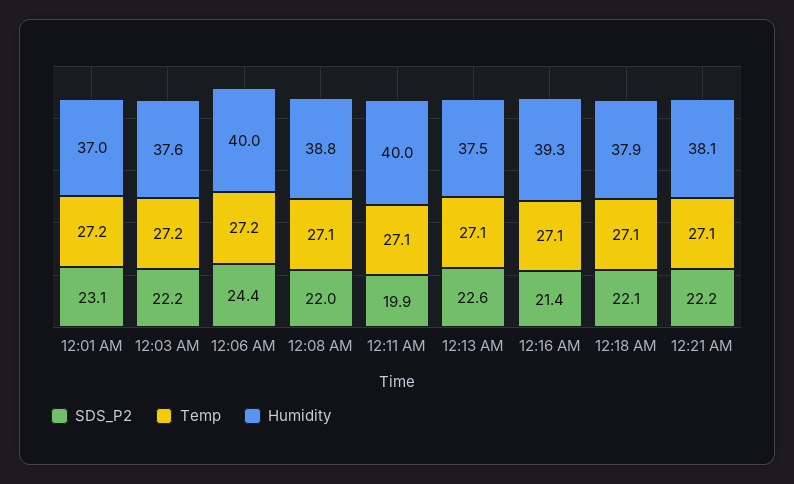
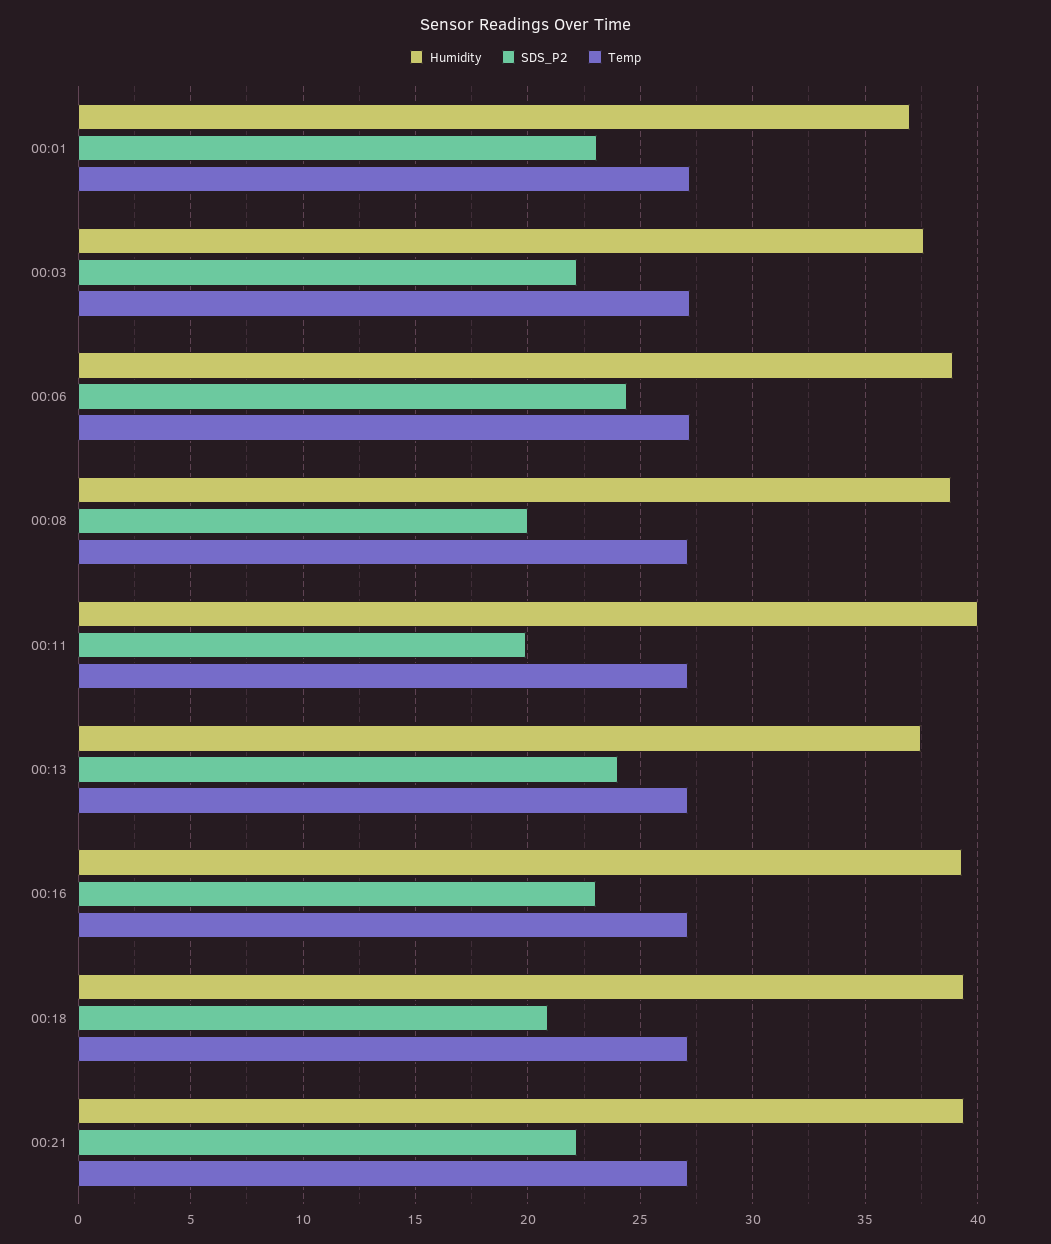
Humidity, 12:06 AM: 40 -> 39
SDS_P2, 12:08 AM: 22 -> 20
SDS_P2, 12:13 AM: 22.6 -> 24
SDS_P2, 12:16 AM: 21.4 -> 23
SDS_P2, 12:18 AM: 22.1 -> 21
Humidity, 12:18 AM: 37.9 -> 39.5
Humidity, 12:21 AM: 38.1 -> 39.5

